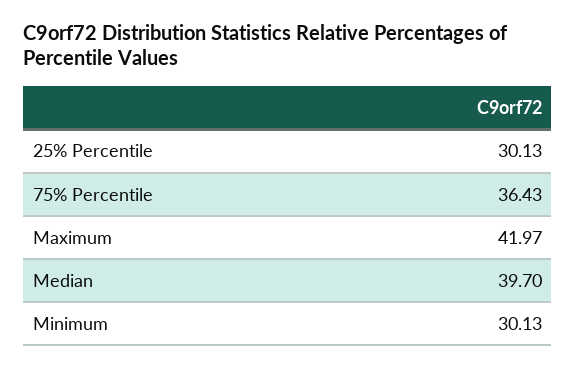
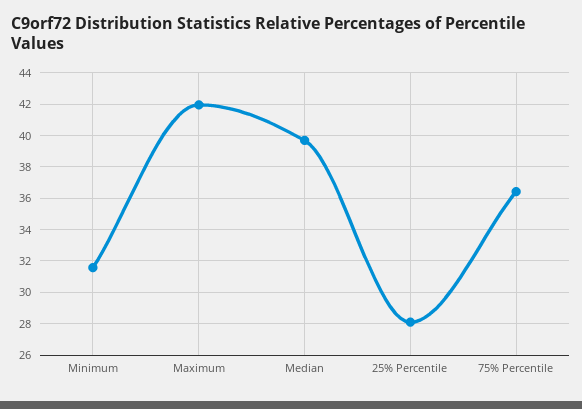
25% Percentile: 30.13 -> 28
Minimum: 30.13 -> 31.5

